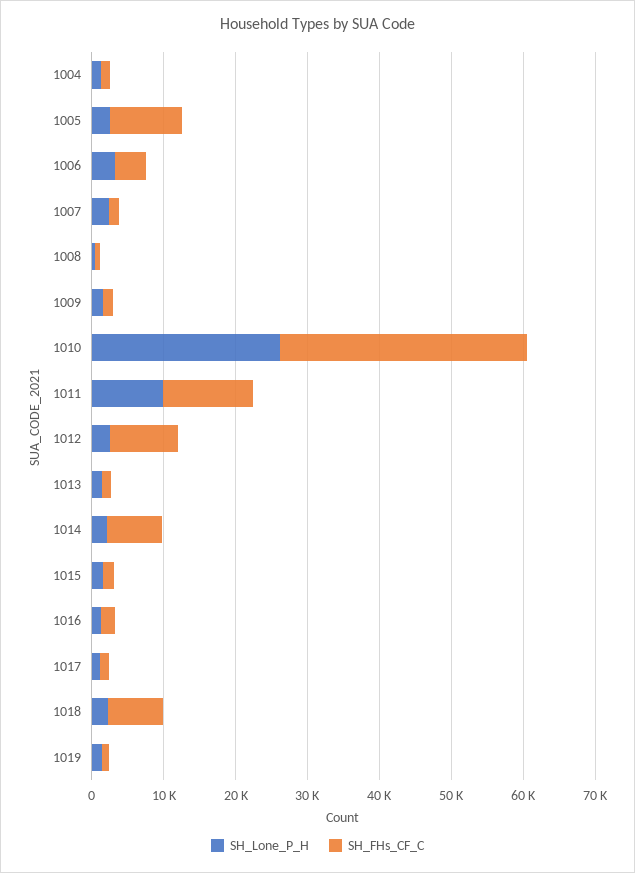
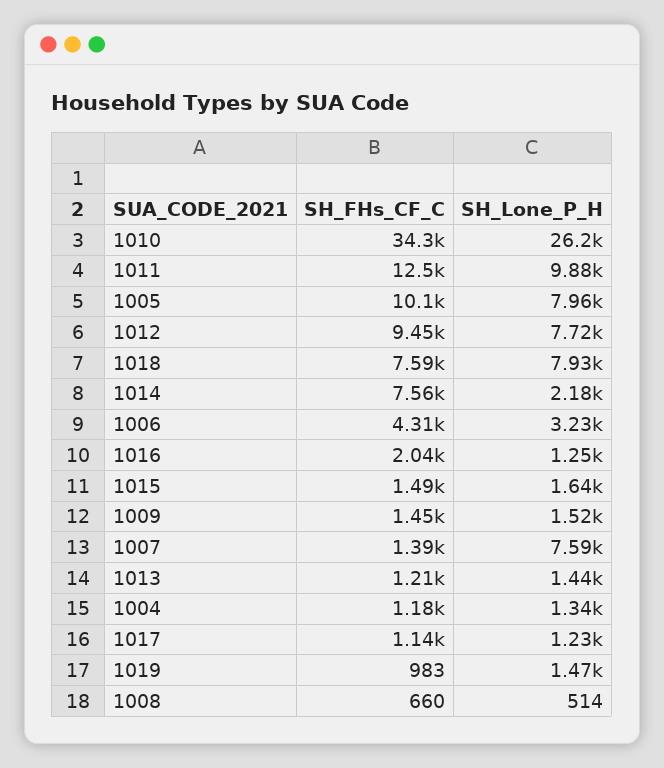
SH_Lone_P_H, 1005: 2000 -> 7960
SH_Lone_P_H, 1007: 2000 -> 7590
SH_Lone_P_H, 1012: 2000 -> 7720
SH_Lone_P_H, 1018: 2000 -> 7930

